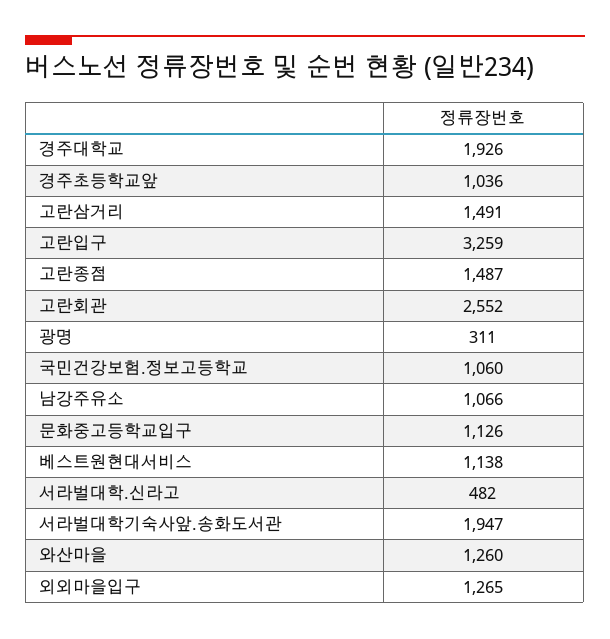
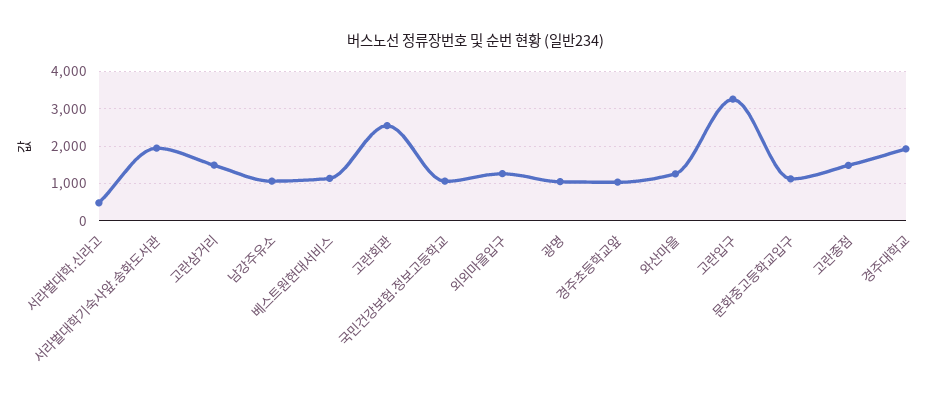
광명: 311 -> 1000

